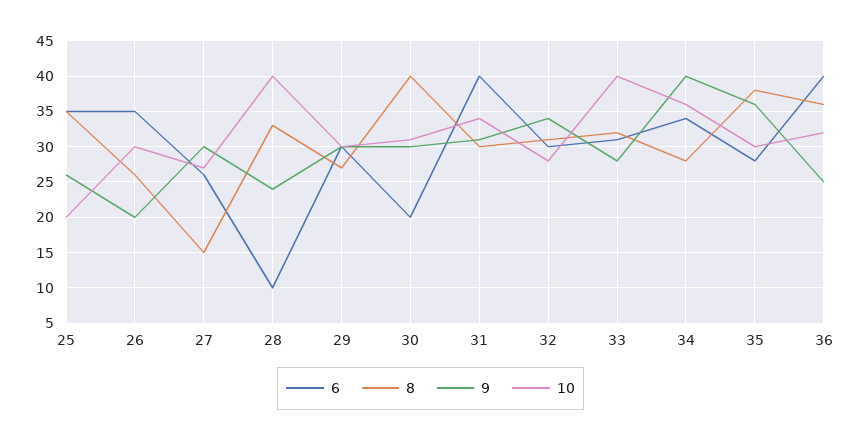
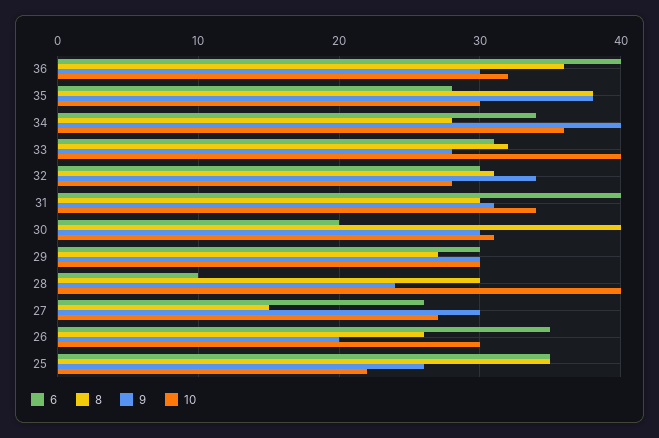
10, 25: 20 -> 22
8, 28: 33 -> 30
9, 35: 36 -> 38
9, 36: 25 -> 30

